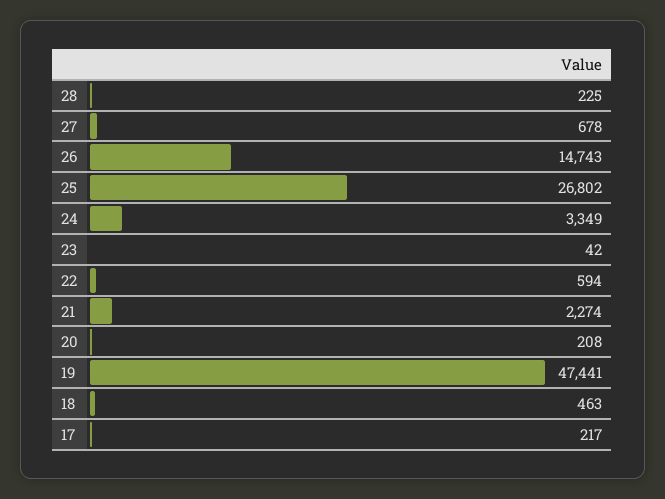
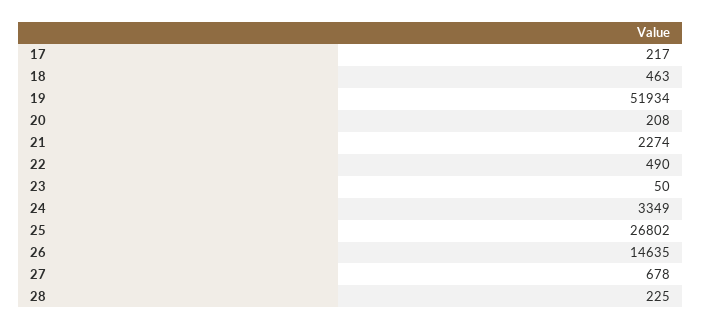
26: 14743 -> 14635
23: 42 -> 50
22: 594 -> 490
19: 47441 -> 51934

